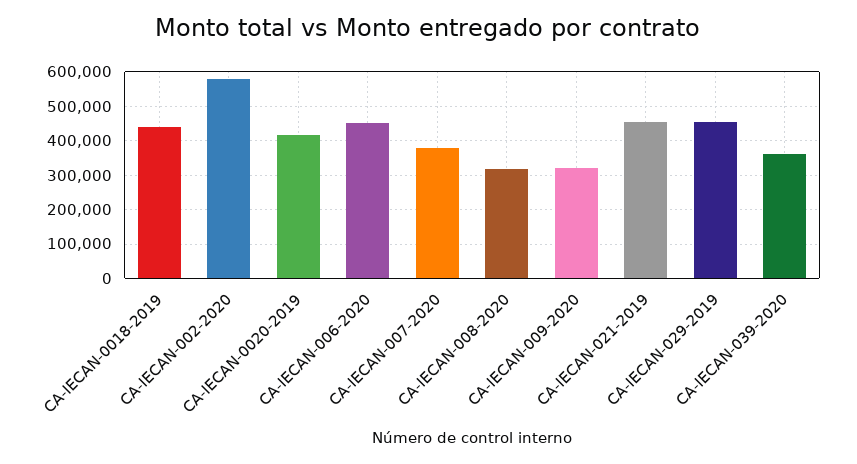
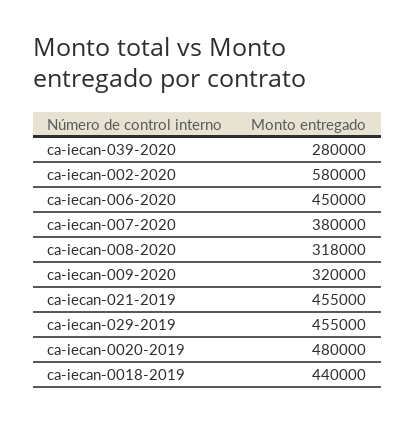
CA-IECAN-0020-2019: 420000 -> 480000
CA-IECAN-039-2020: 360000 -> 280000

